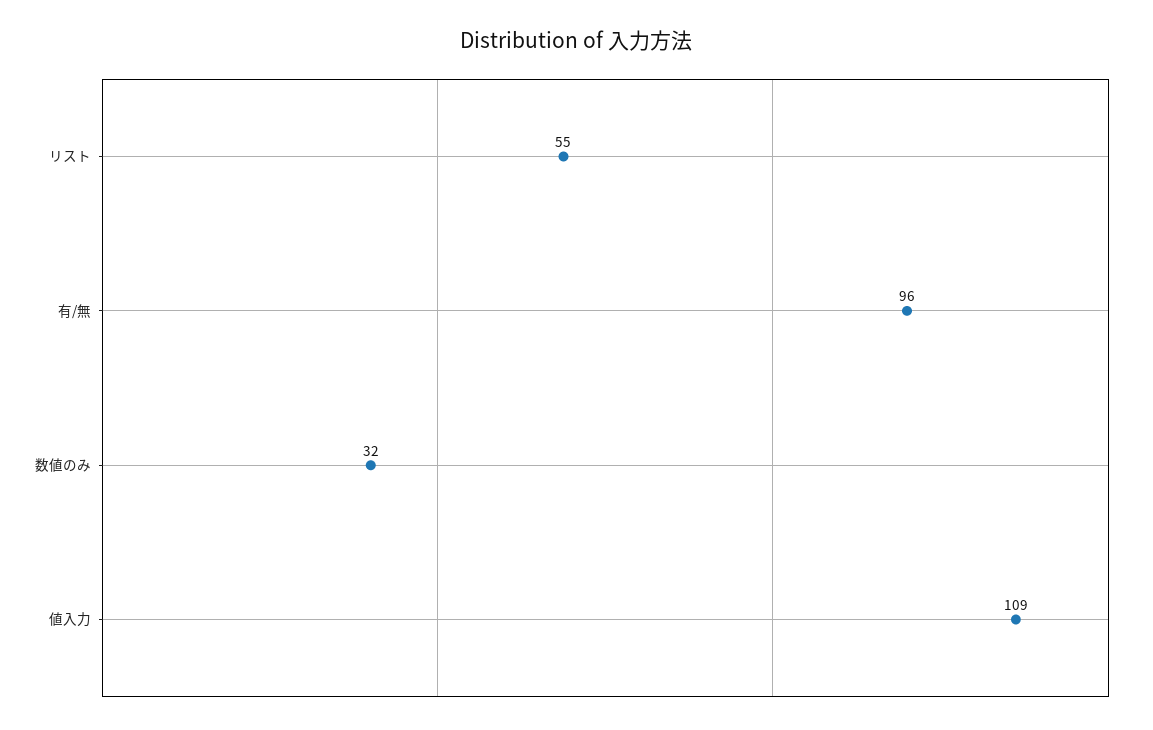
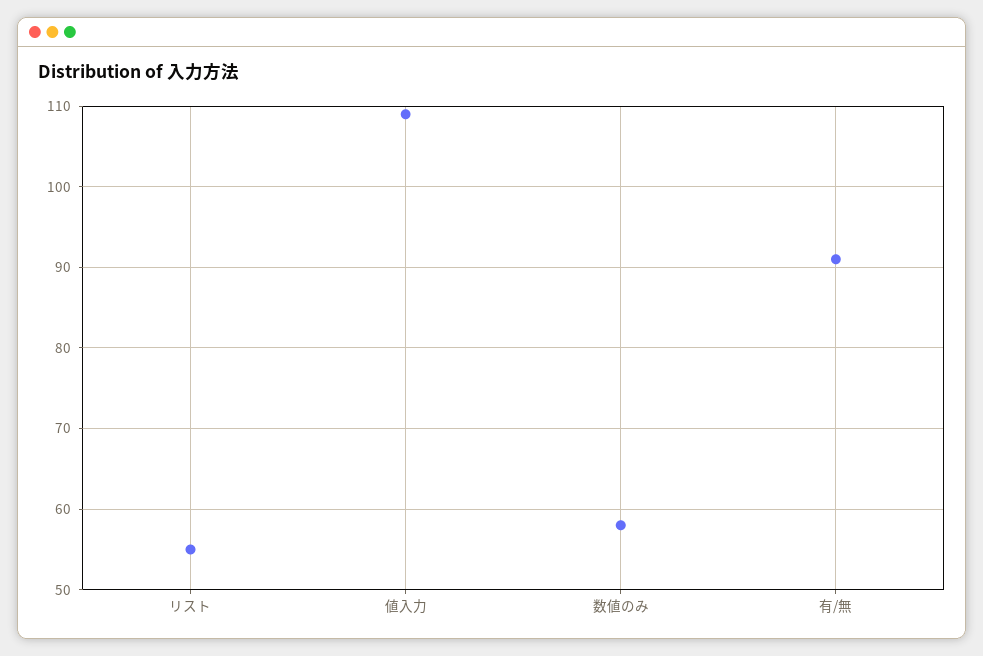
有/無: 96 -> 91
数値のみ: 32 -> 58

